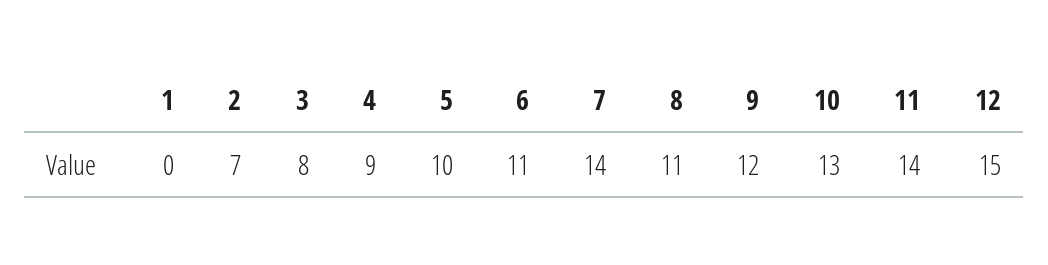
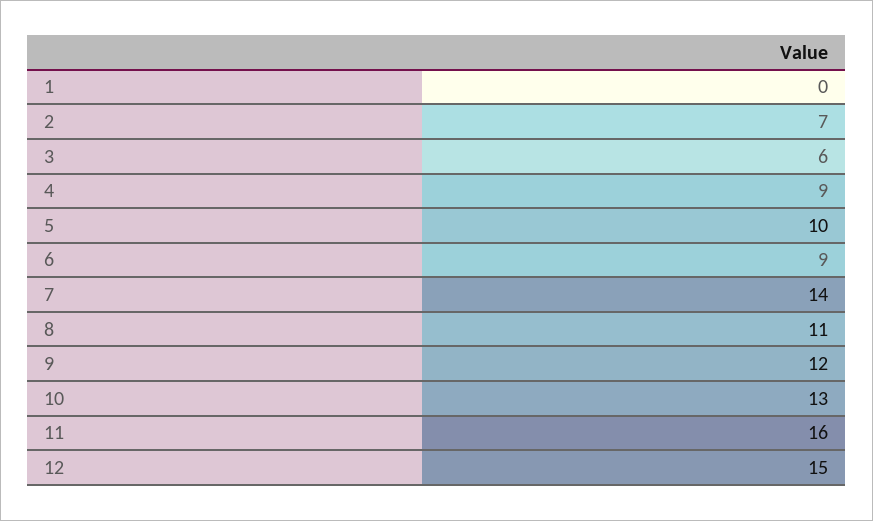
3: 8 -> 6
6: 11 -> 9
11: 14 -> 16

